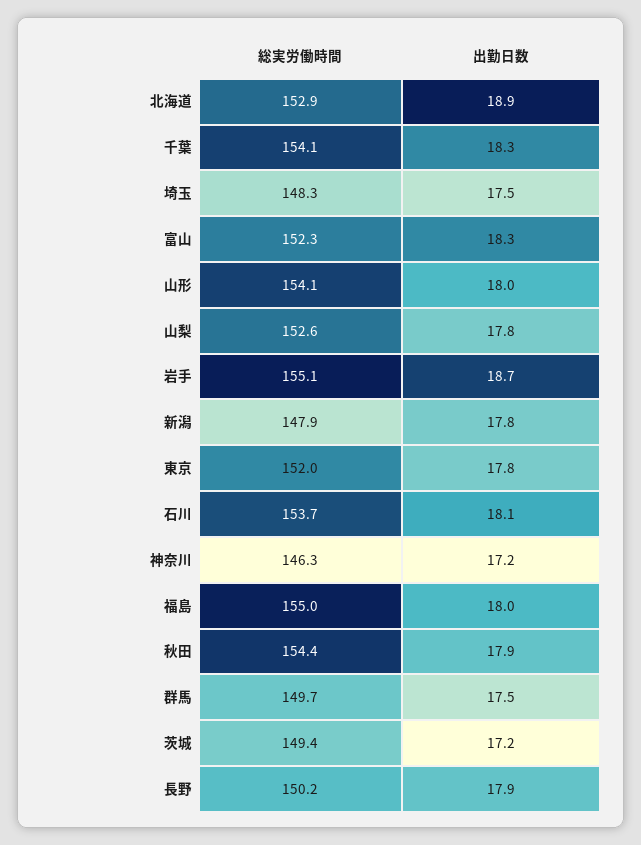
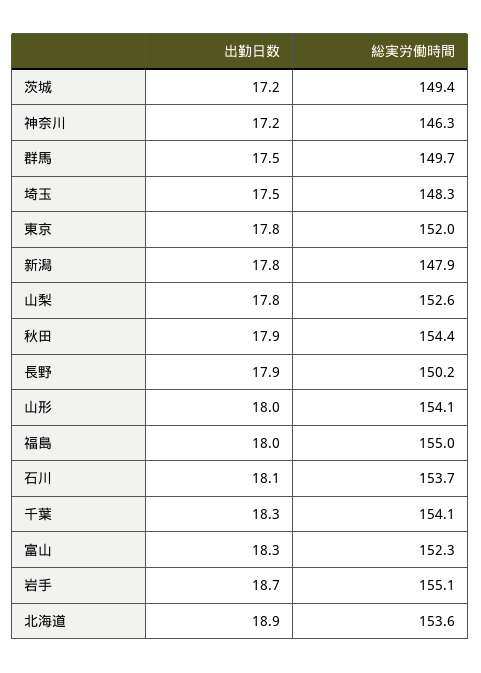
総実労働時間, 北海道: 152.9 -> 153.6

